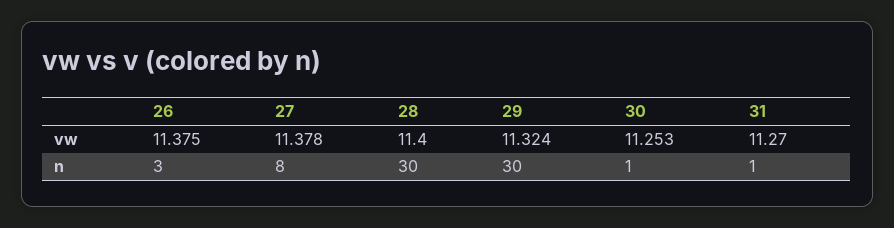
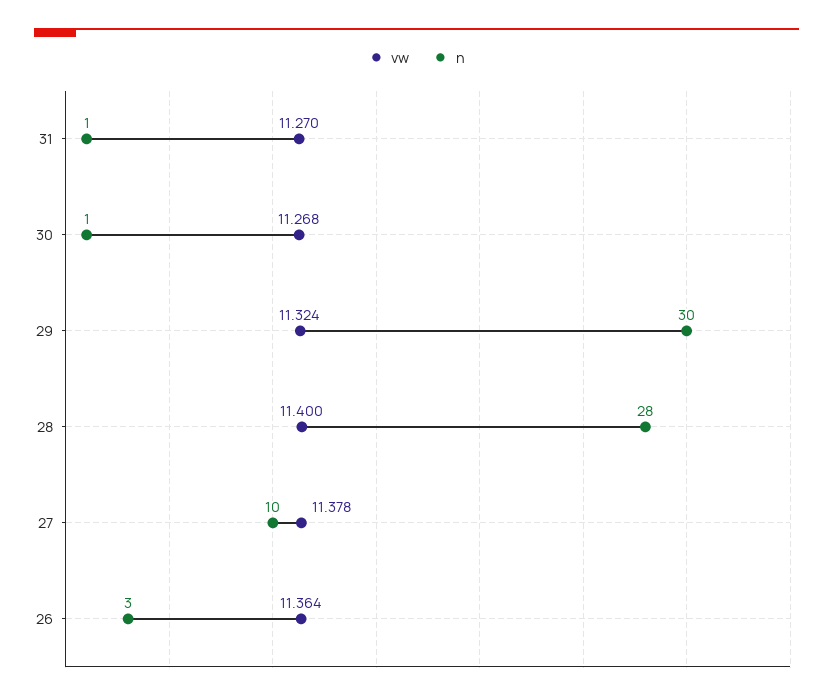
vw, 26: 11.375 -> 11.364
vw, 30: 11.253 -> 11.268
n, 27: 8 -> 10
n, 28: 30 -> 28

